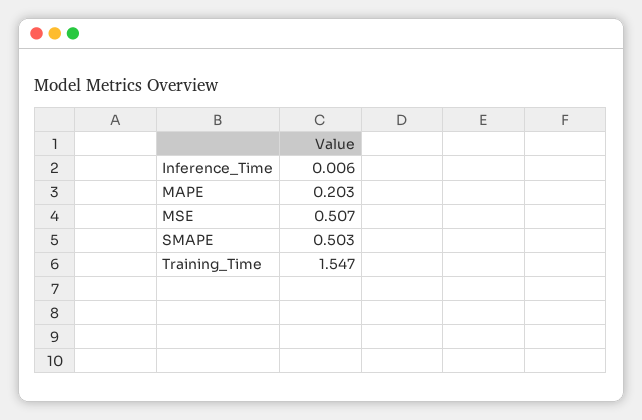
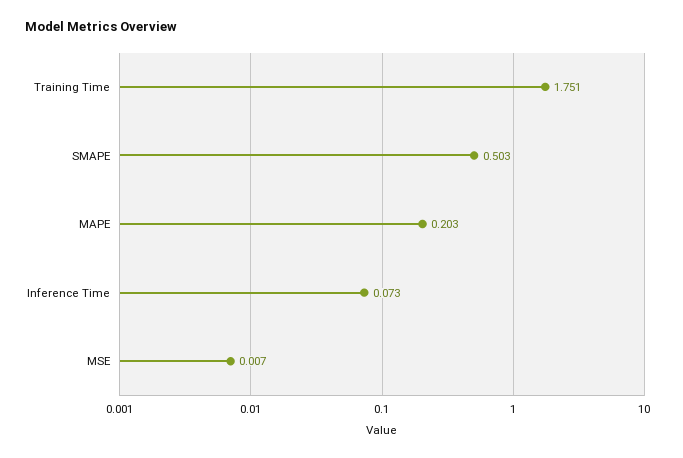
Inference_Time: 0.006 -> 0.073
MSE: 0.507 -> 0.007
Training_Time: 1.547 -> 1.751

